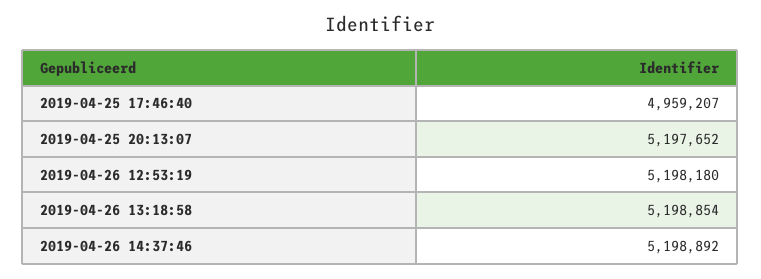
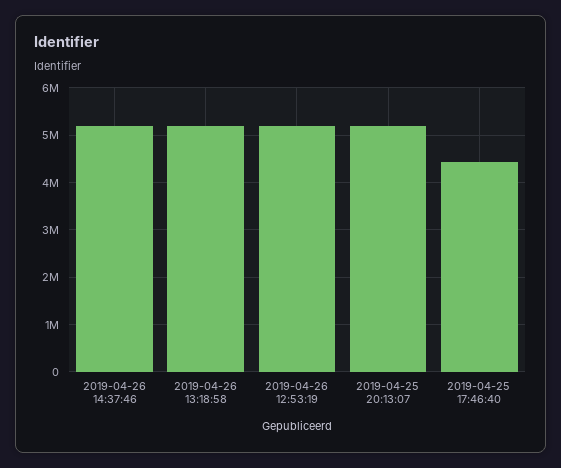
2019-04-25 17:46:40: 4959207 -> 4400000

